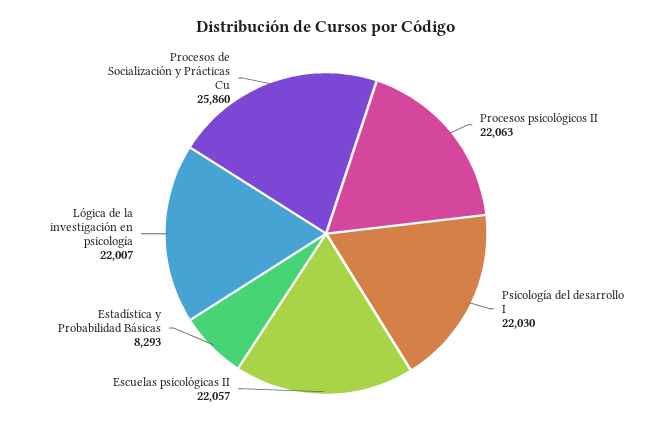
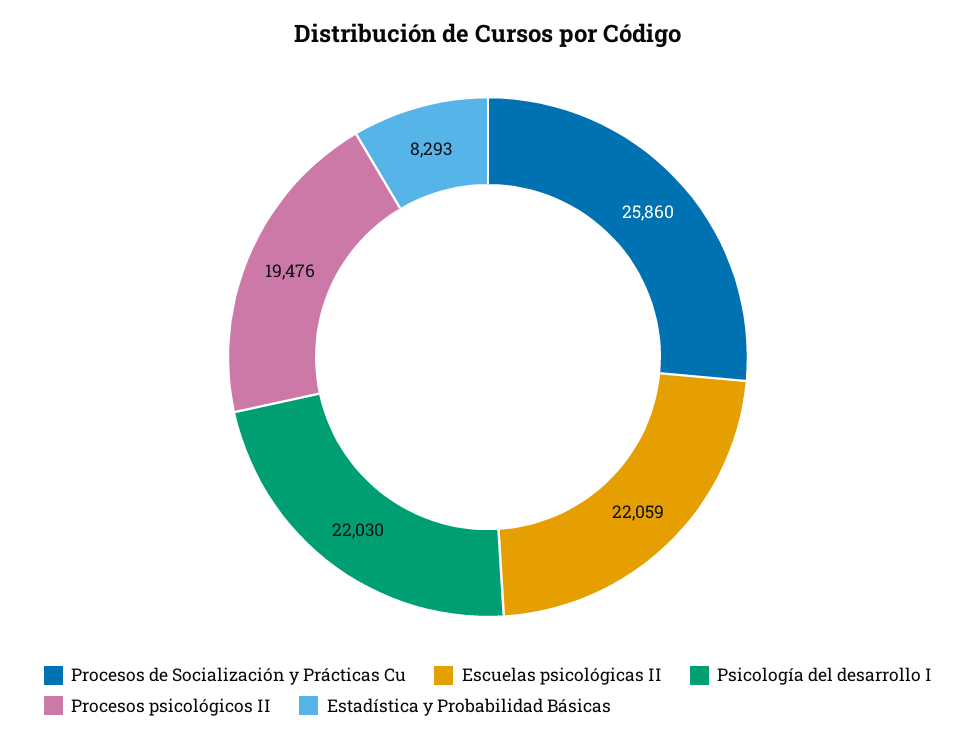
Procesos psicológicos II: 22063 -> 19476
Escuelas psicológicas II: 22057 -> 22059
Lógica de la investigación en psicología: 22007 -> none

